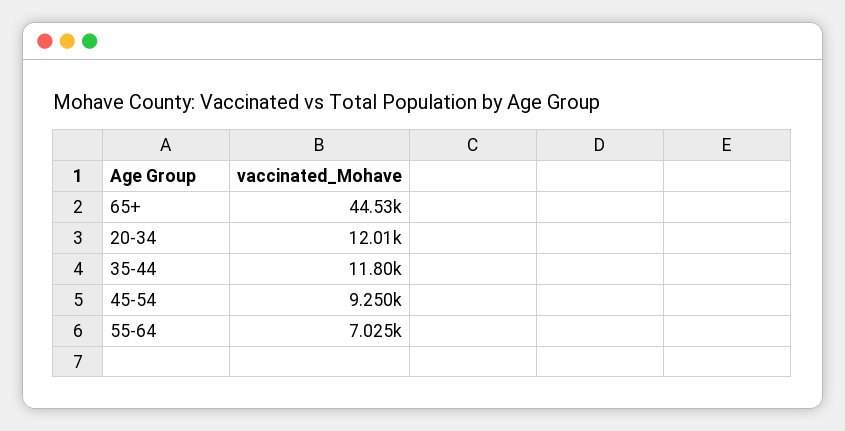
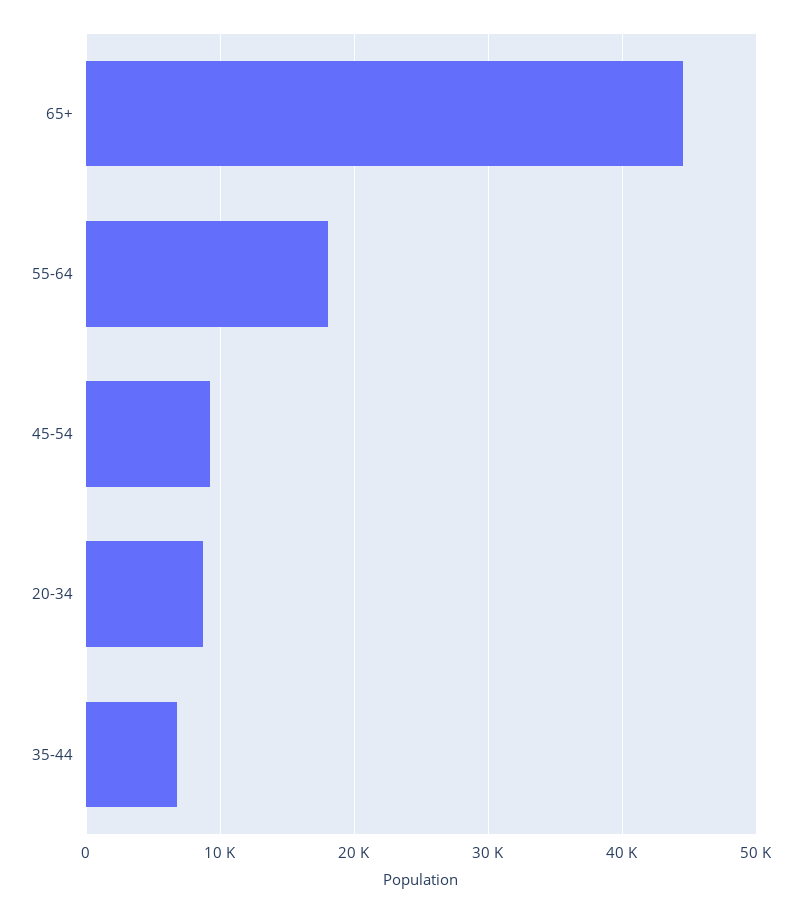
20-34: 12010 -> 9000
35-44: 11800 -> 7000
55-64: 7025 -> 18000

